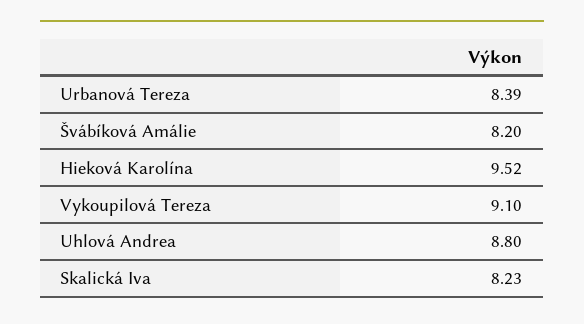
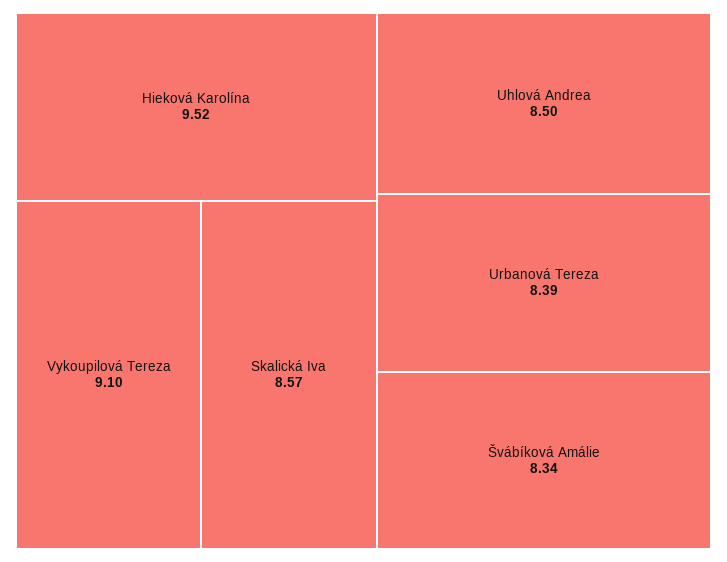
Švábíková Amálie: 8.2 -> 8.34
Uhlová Andrea: 8.8 -> 8.5
Skalická Iva: 8.23 -> 8.57

